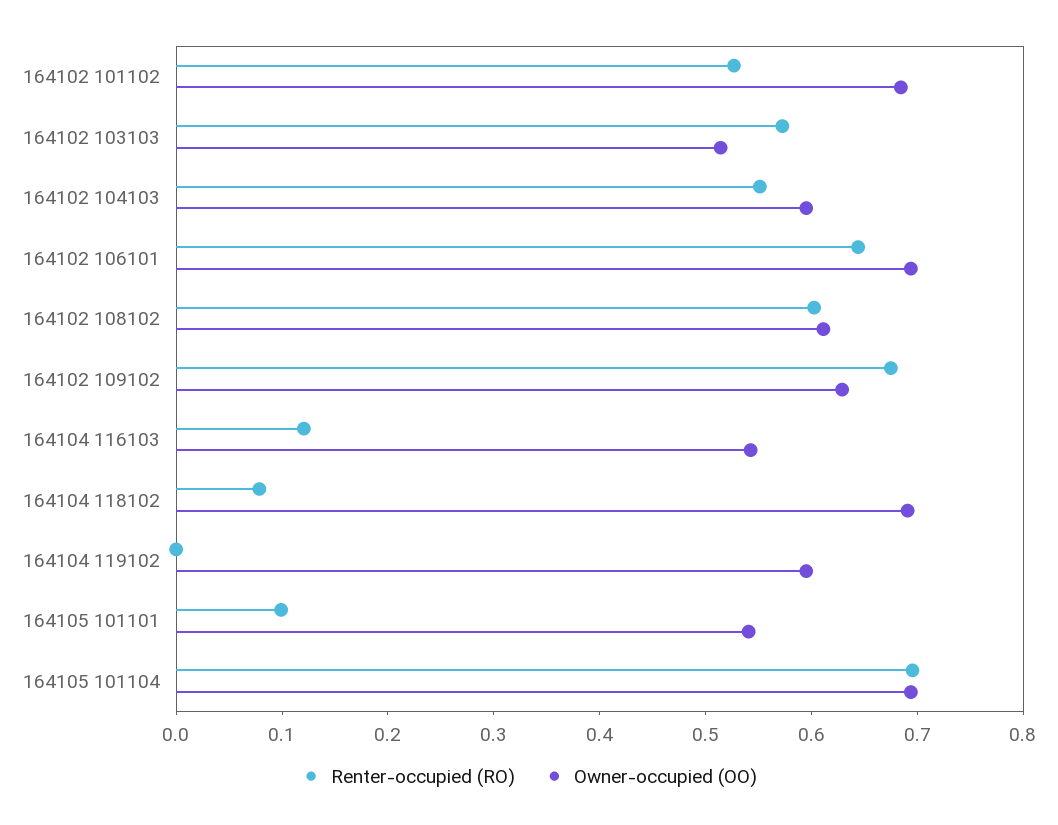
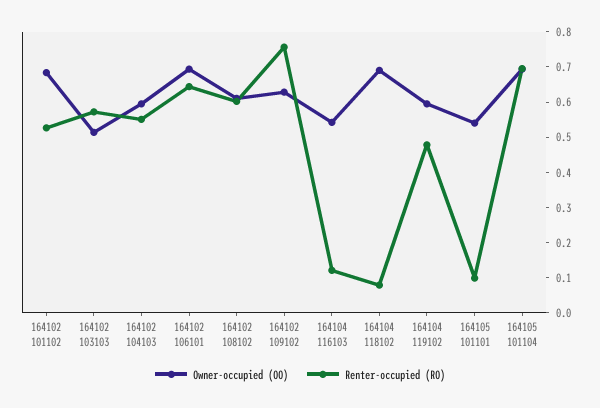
Renter-occupied (RO), 164102 109102: 0.68 -> 0.75
Renter-occupied (RO), 164104 119102: 0 -> 0.475

